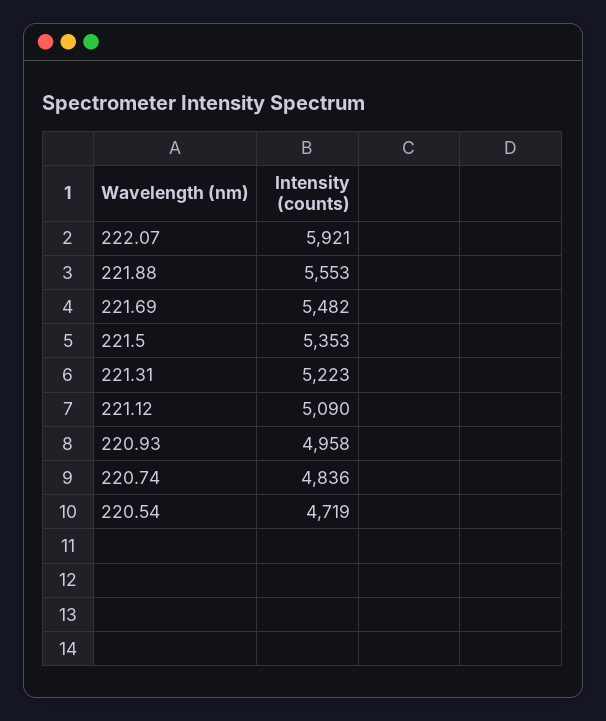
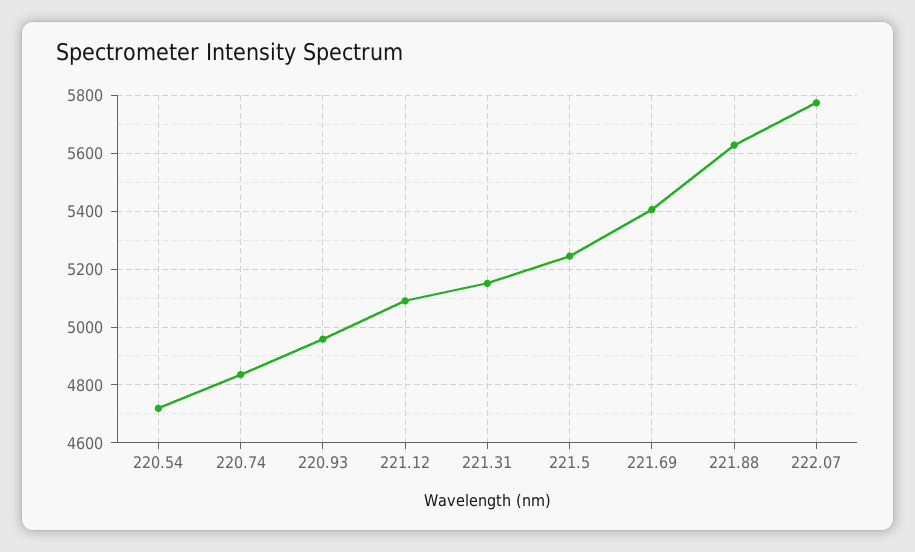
222.07: 5921 -> 5775
221.88: 5553 -> 5625
221.69: 5482 -> 5400
221.5: 5353 -> 5250
221.31: 5223 -> 5150

